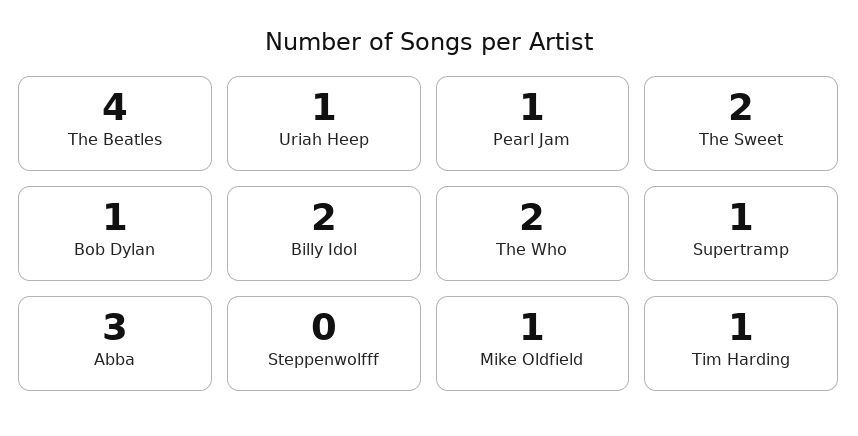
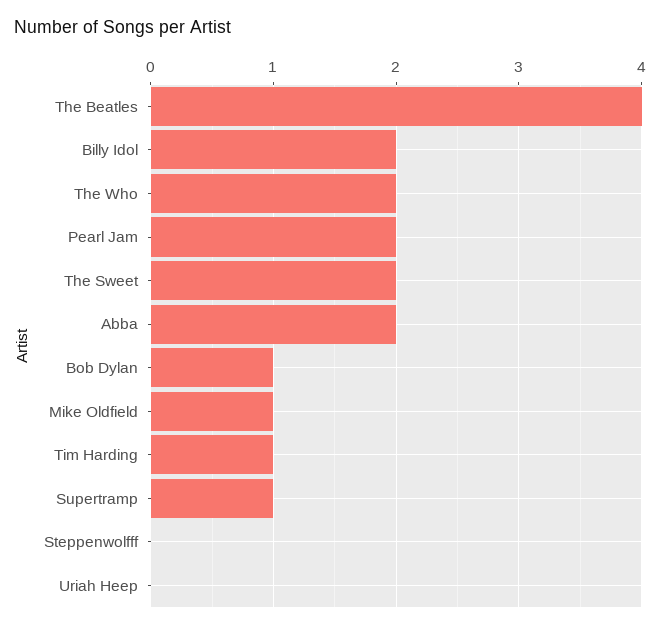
Uriah Heep: 1 -> 0
Pearl Jam: 1 -> 2
Abba: 3 -> 2

